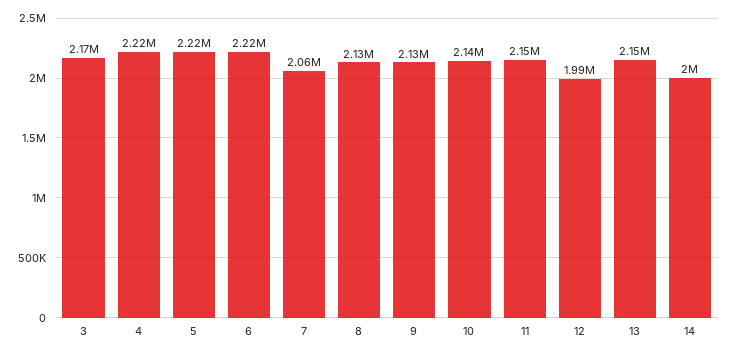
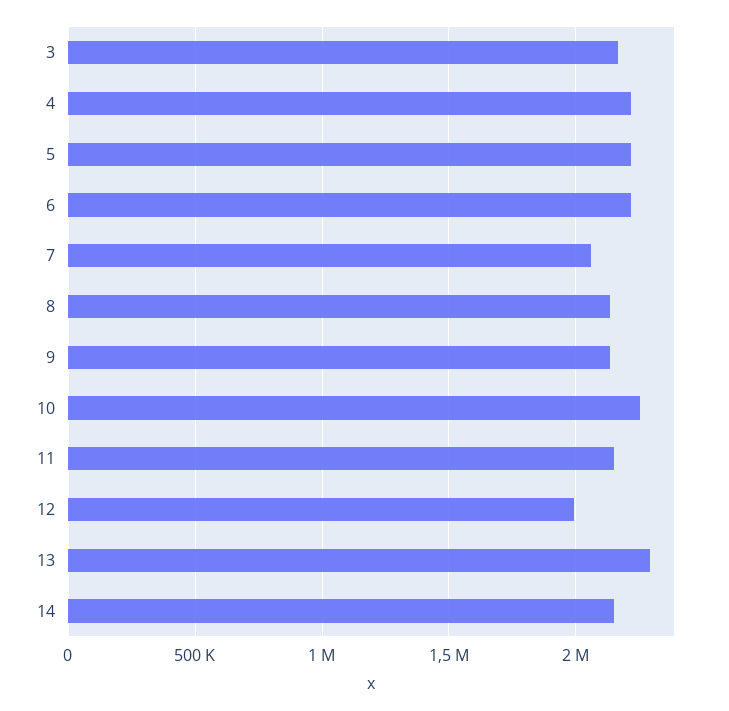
10: 2140000 -> 2250000
13: 2150000 -> 2300000
14: 2000000 -> 2150000

